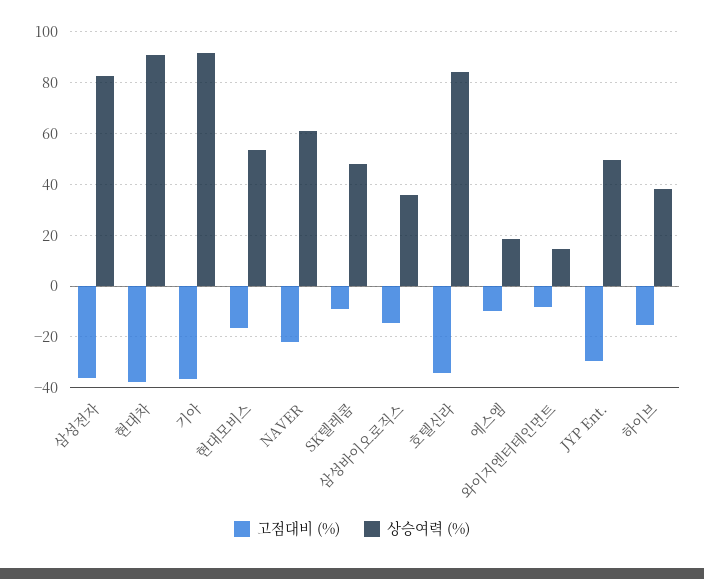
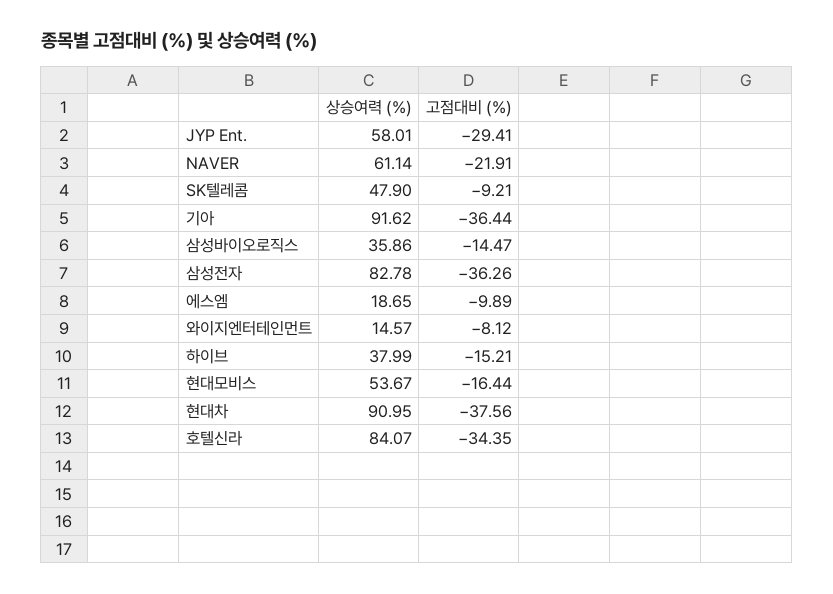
상승여력 (%), JYP Ent.: 50 -> 58.01

